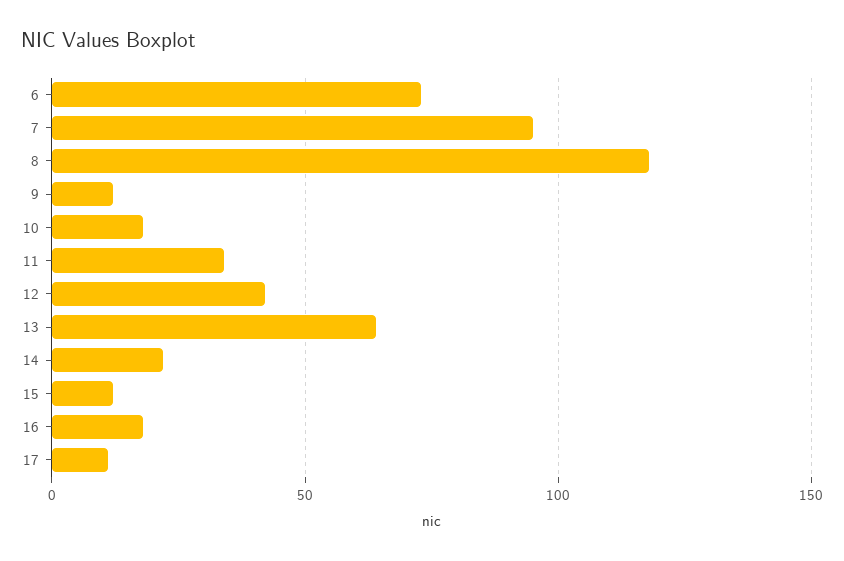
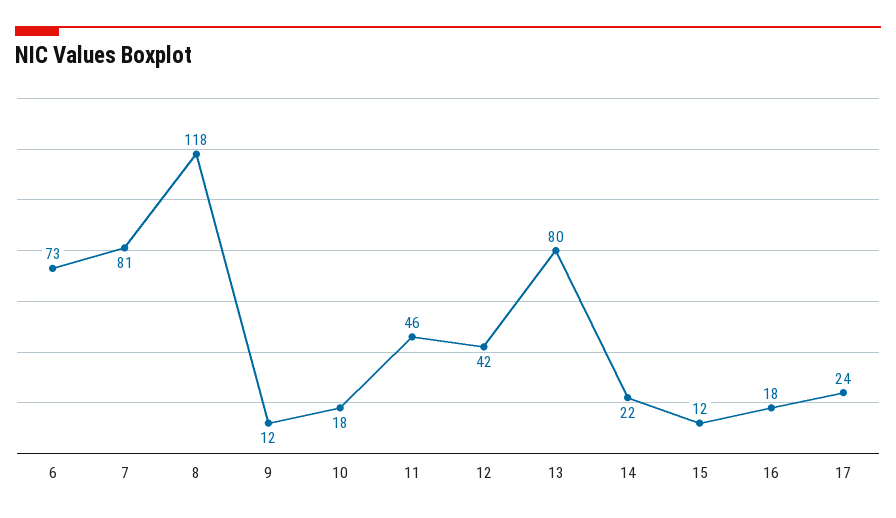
7: 95 -> 81
11: 35 -> 46
13: 65 -> 80
17: 10 -> 24

